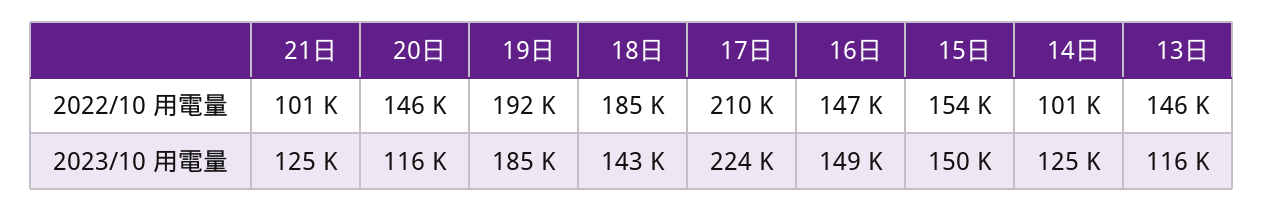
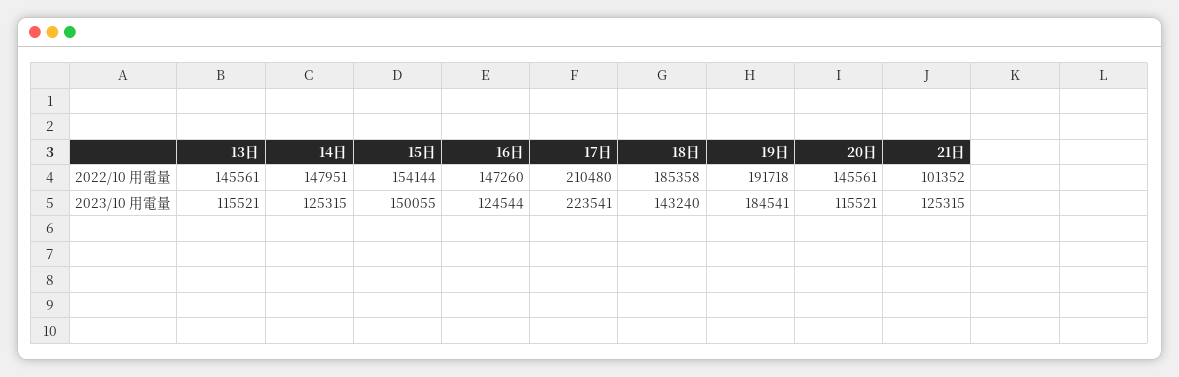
14日, 2022/10 用電量: 101000 -> 147951
16日, 2023/10 用電量: 149000 -> 124544

